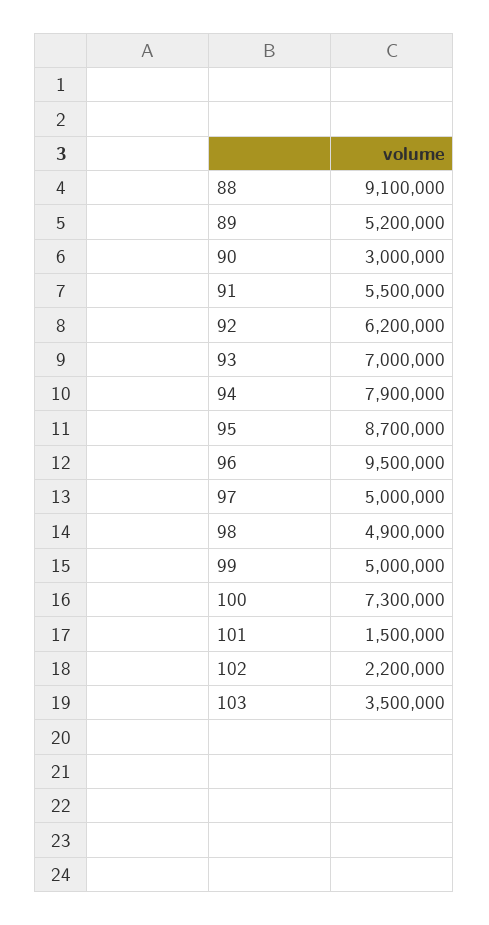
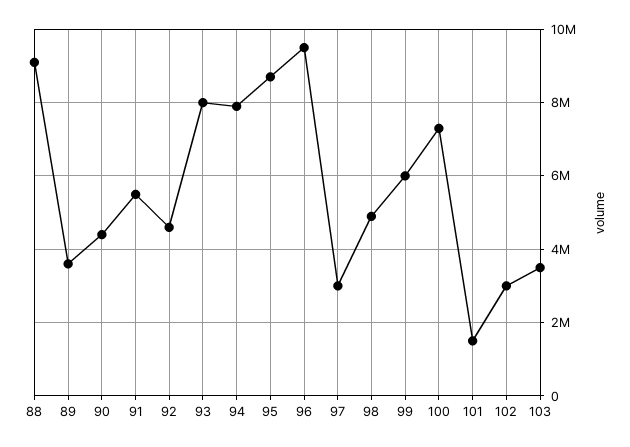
89: 5200000 -> 3600000
90: 3000000 -> 4400000
92: 6200000 -> 4600000
93: 7000000 -> 8000000
97: 5000000 -> 3000000
99: 5000000 -> 6000000
102: 2200000 -> 3000000

